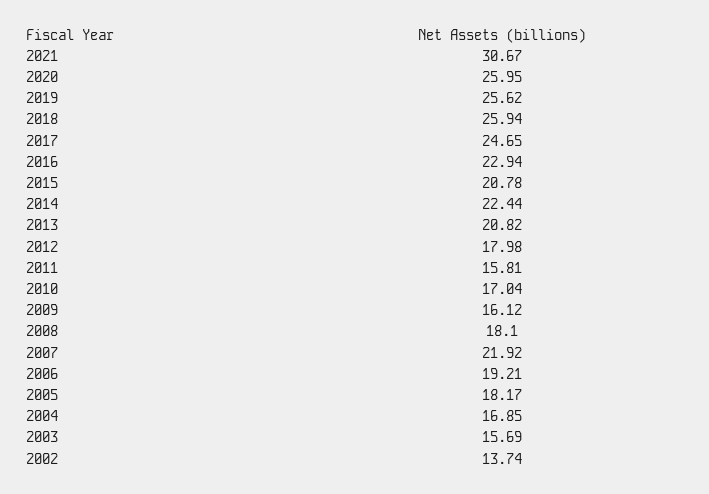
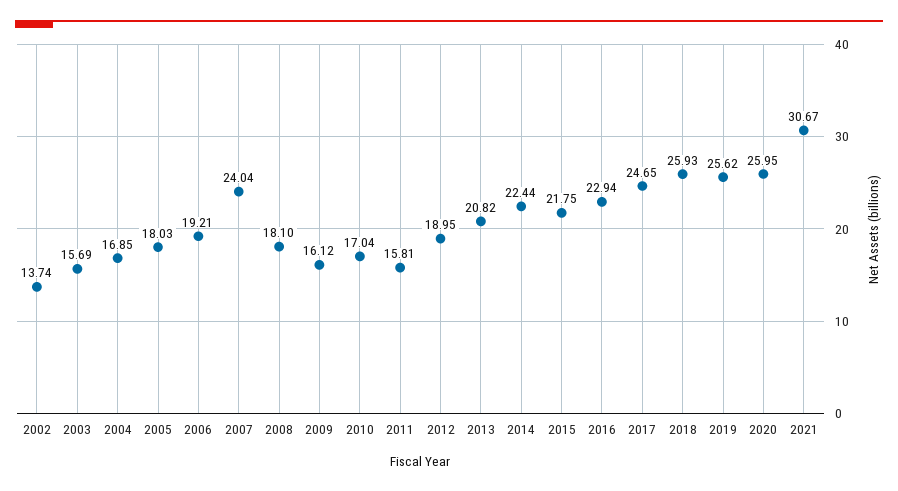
2018: 25.94 -> 25.93
2015: 20.78 -> 21.75
2012: 17.98 -> 18.95
2007: 21.92 -> 24.04
2005: 18.17 -> 18.03

